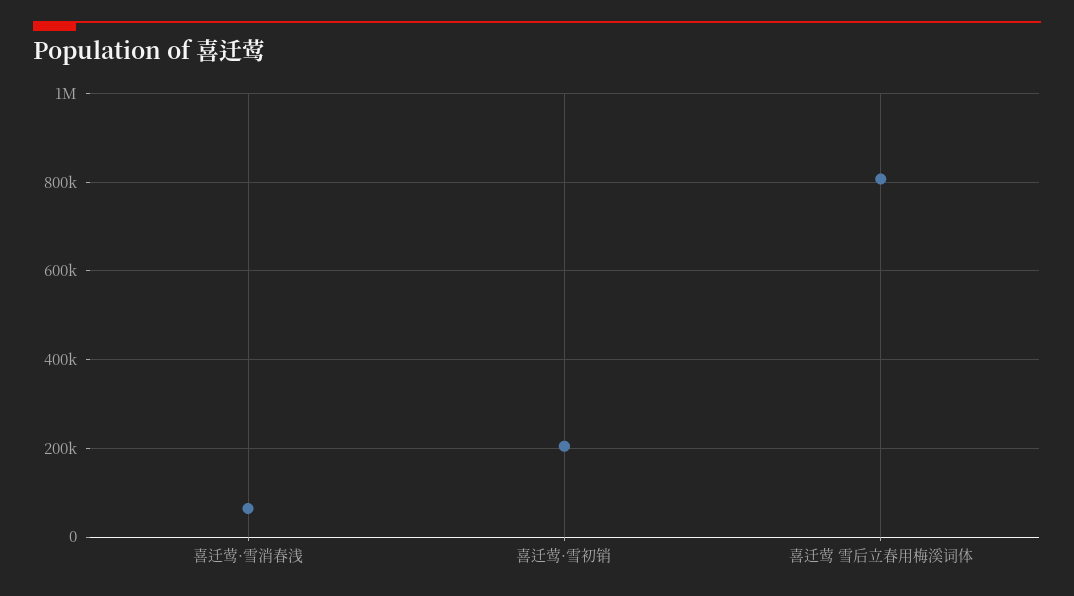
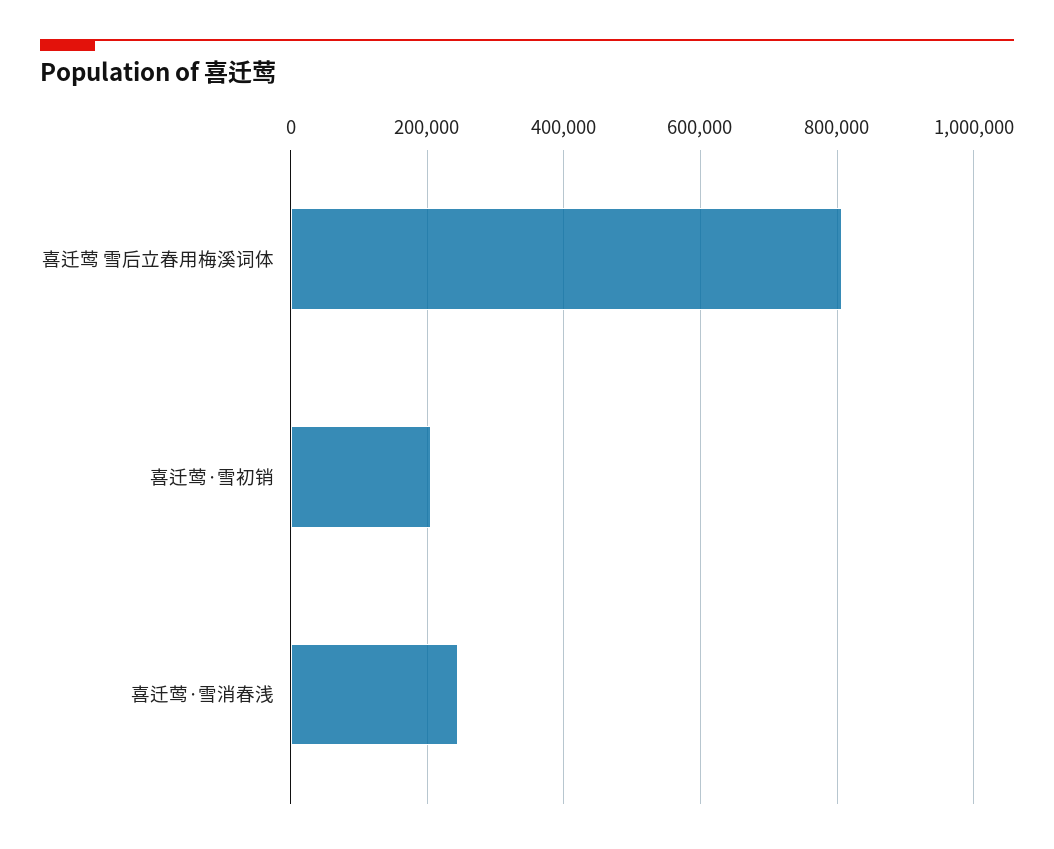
喜迁莺·雪消春浅: 60000 -> 240000

